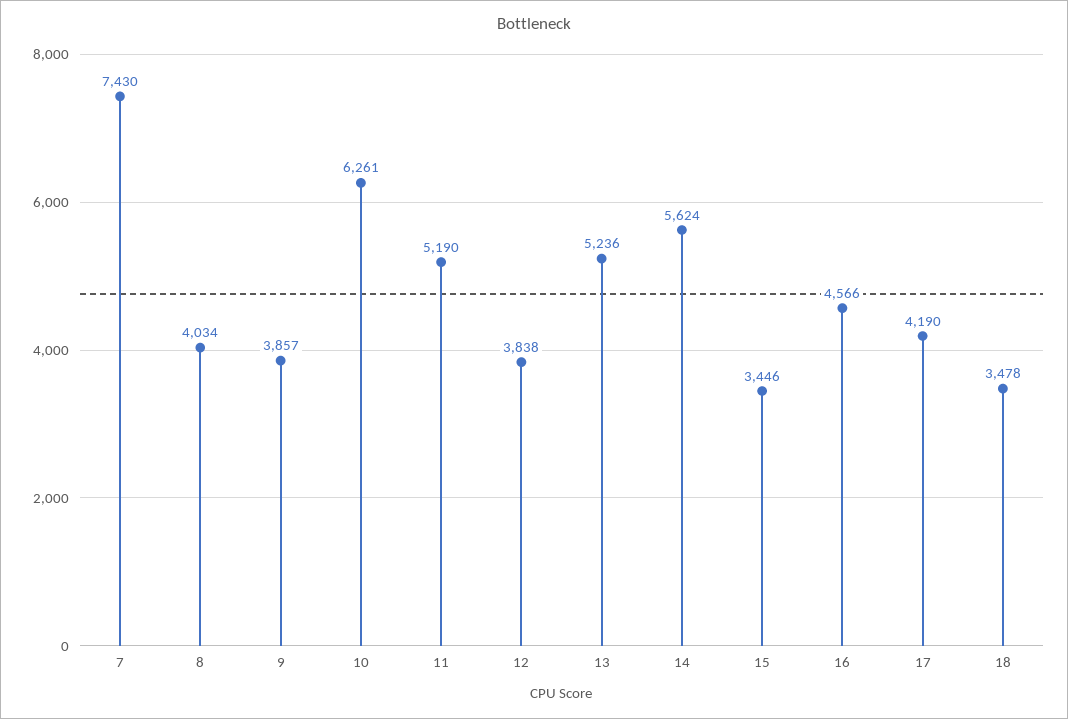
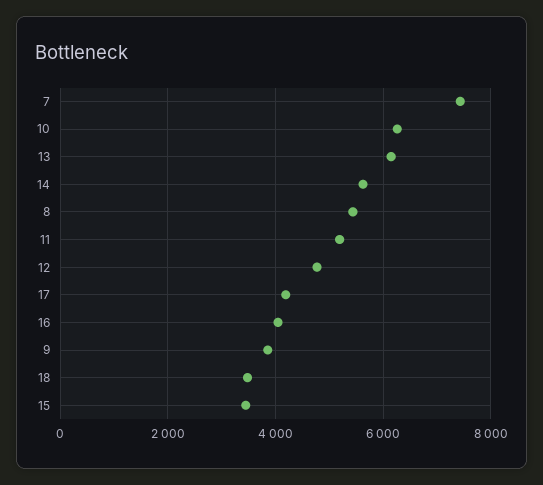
8: 4034 -> 5400
12: 3838 -> 4800
13: 5236 -> 6200
16: 4566 -> 4000

